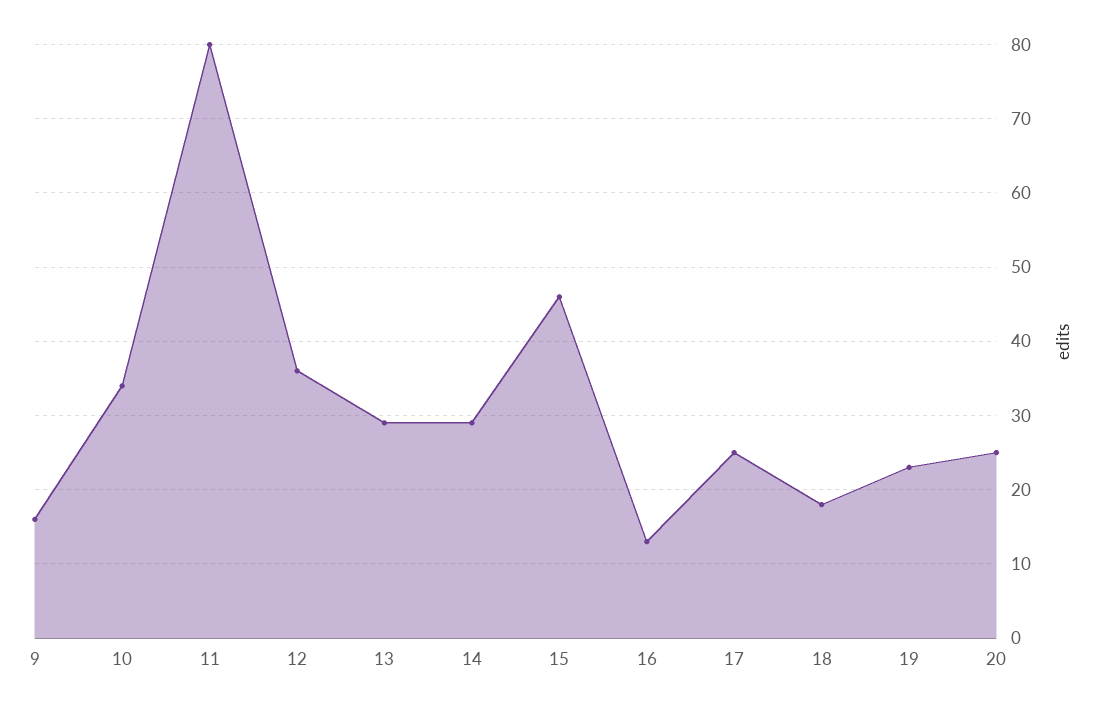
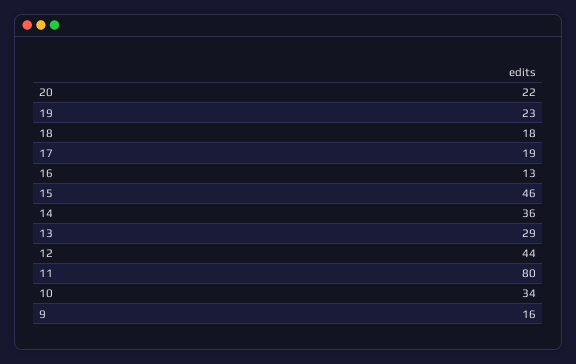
12: 36 -> 44
14: 29 -> 36
17: 25 -> 19
20: 25 -> 22

